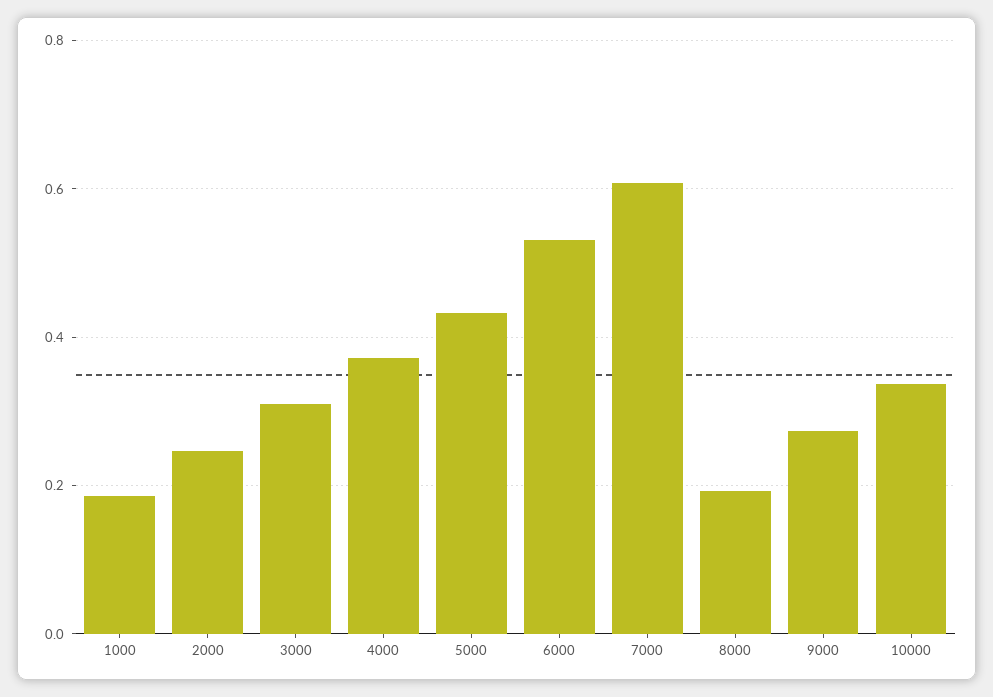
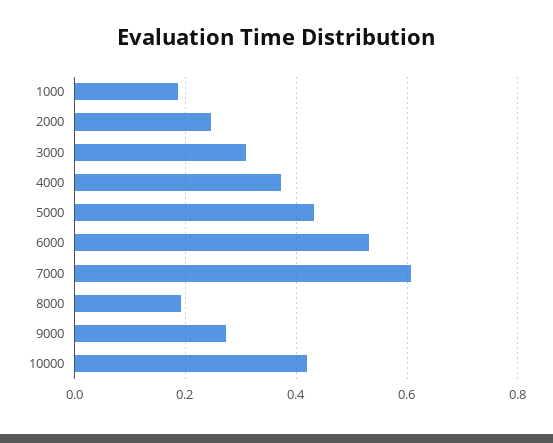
10000: 0.34 -> 0.42

